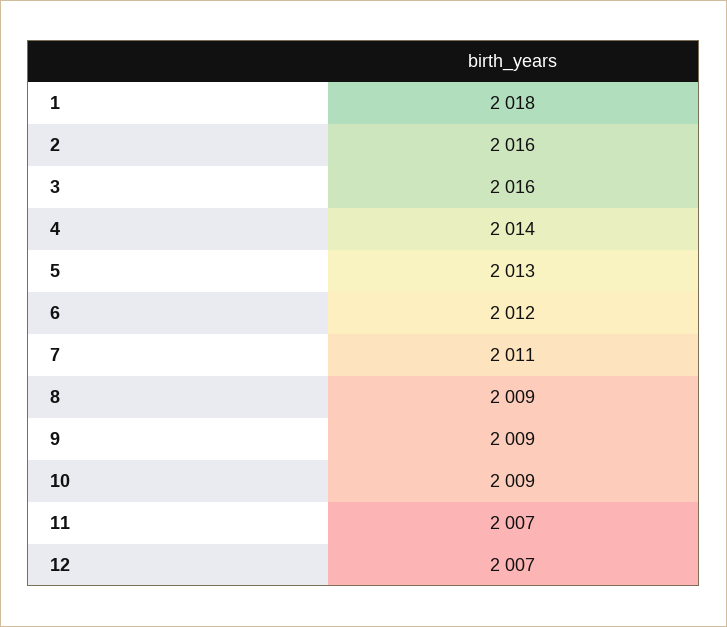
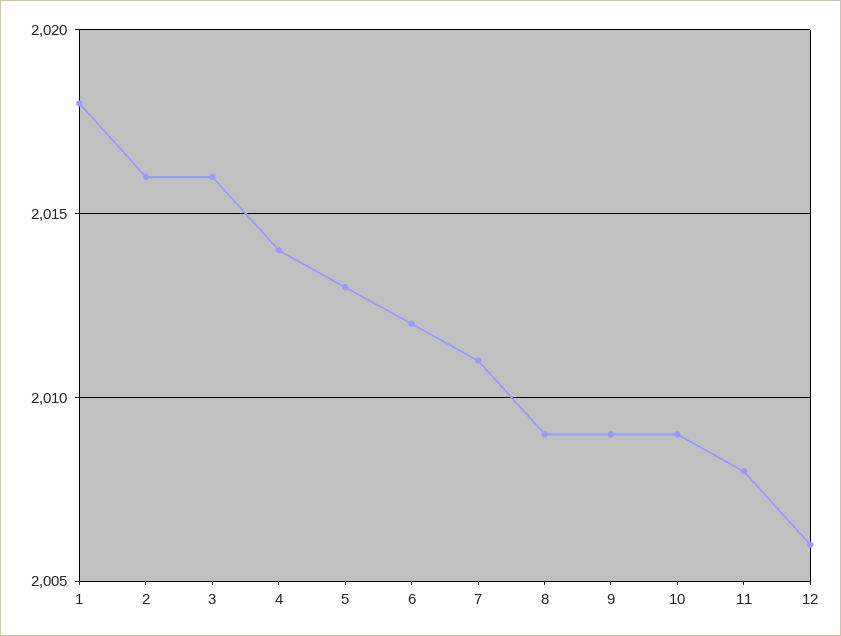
11: 2007 -> 2008
12: 2007 -> 2006

